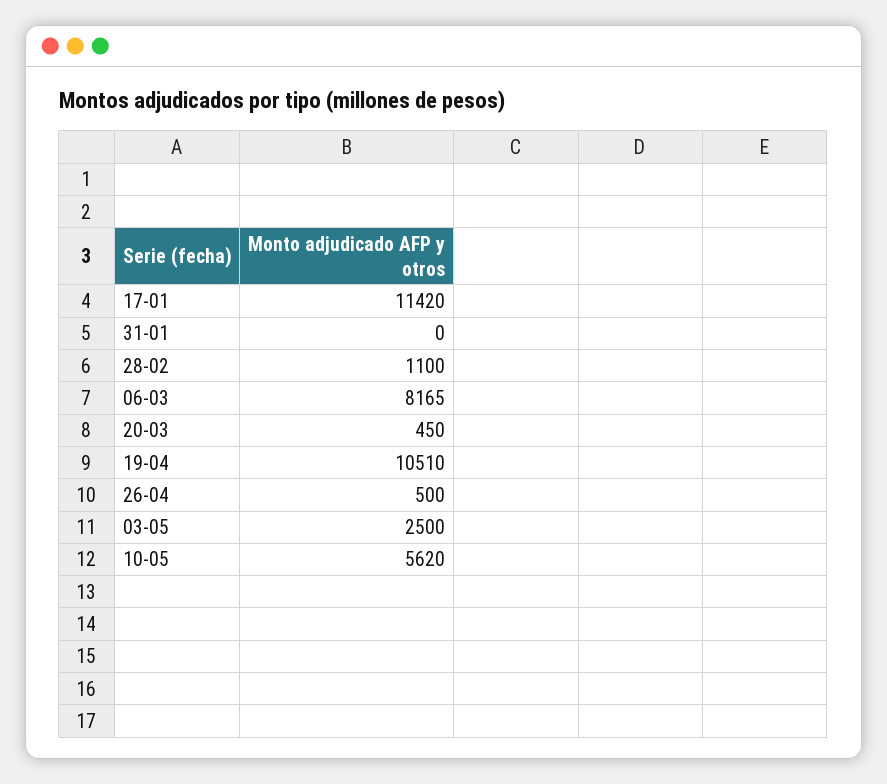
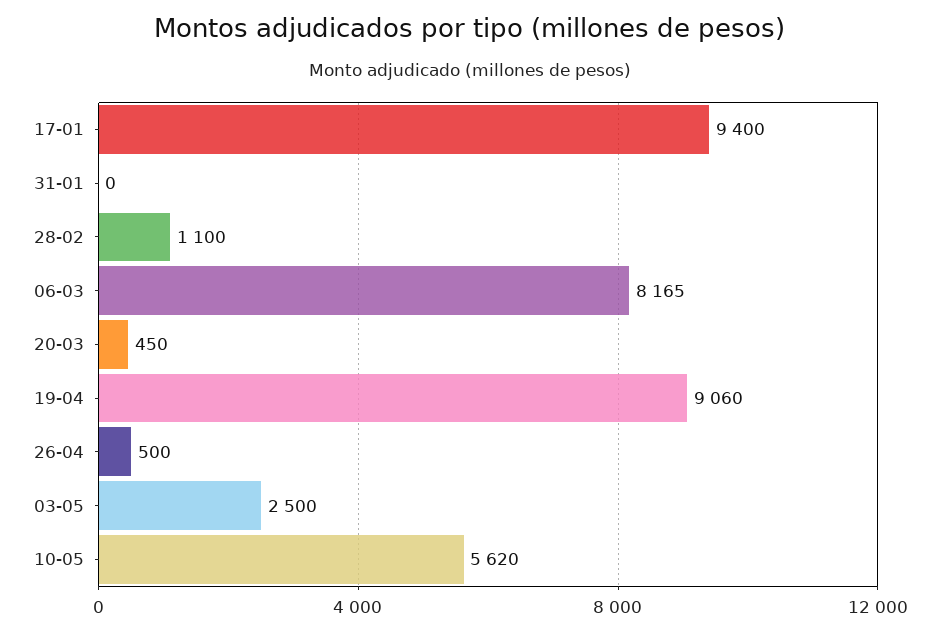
17-01: 11420 -> 9400
19-04: 10510 -> 9060

